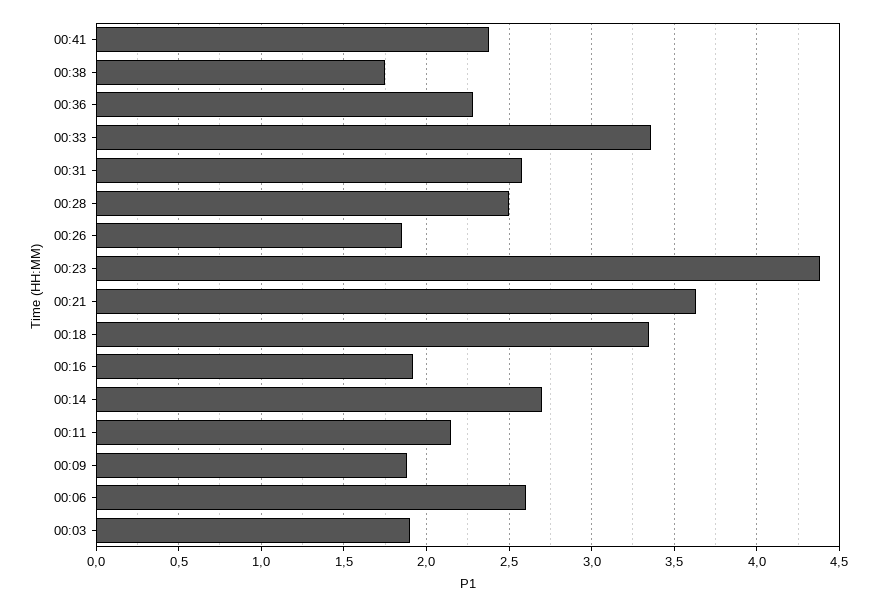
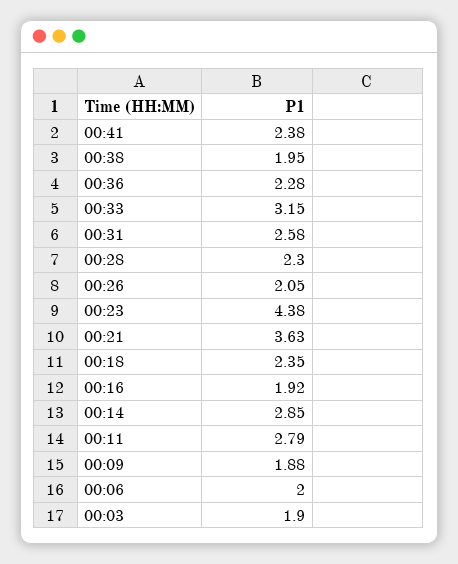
00:38: 1.75 -> 1.95
00:33: 3.35 -> 3.15
00:28: 2.5 -> 2.3
00:26: 1.85 -> 2.05
00:18: 3.35 -> 2.35
00:14: 2.7 -> 2.85
00:11: 2.15 -> 2.79
00:06: 2.6 -> 2

